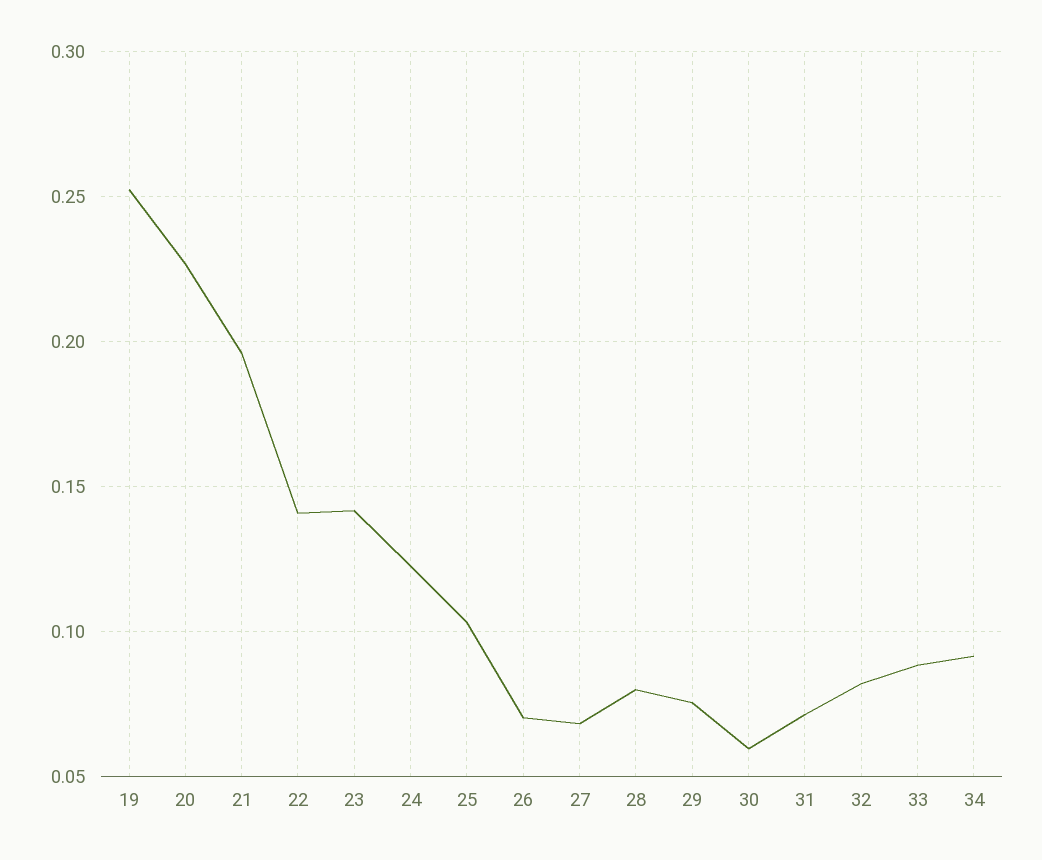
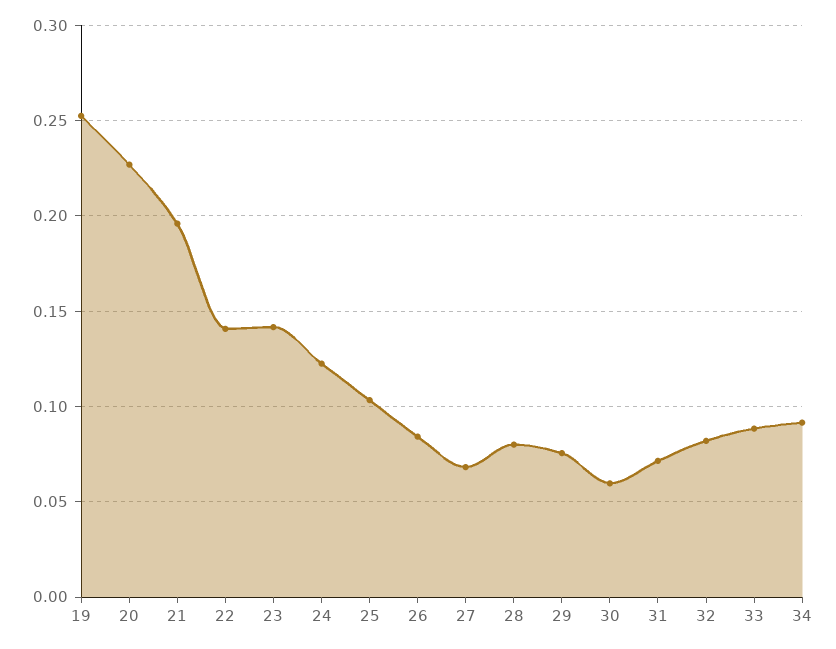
26: 0.07 -> 0.085

